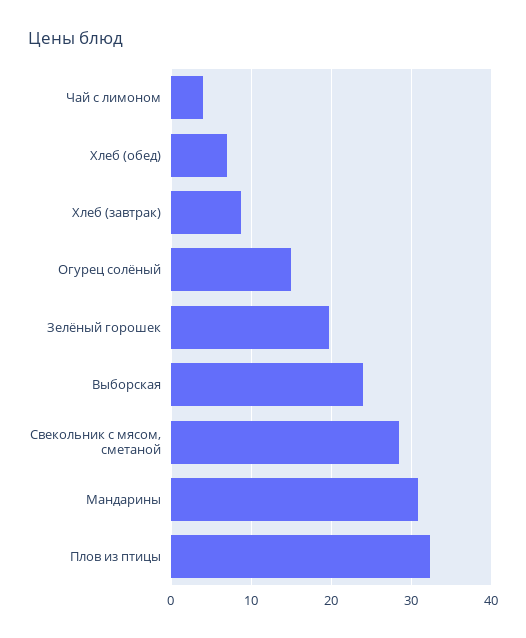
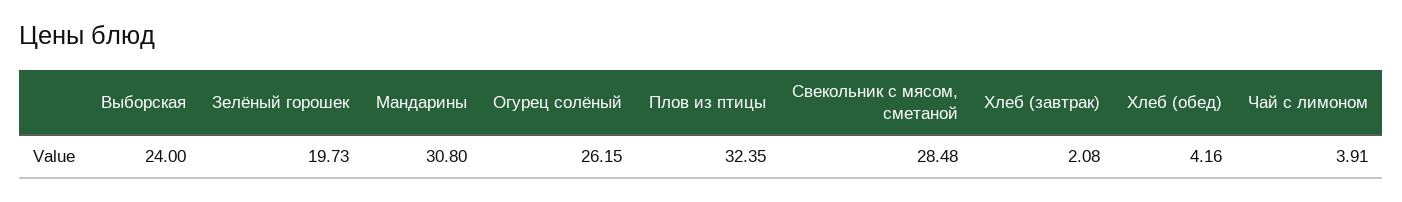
Хлеб (обед): 7 -> 4.16
Хлеб (завтрак): 9 -> 2.08
Огурец солёный: 15 -> 26.15

